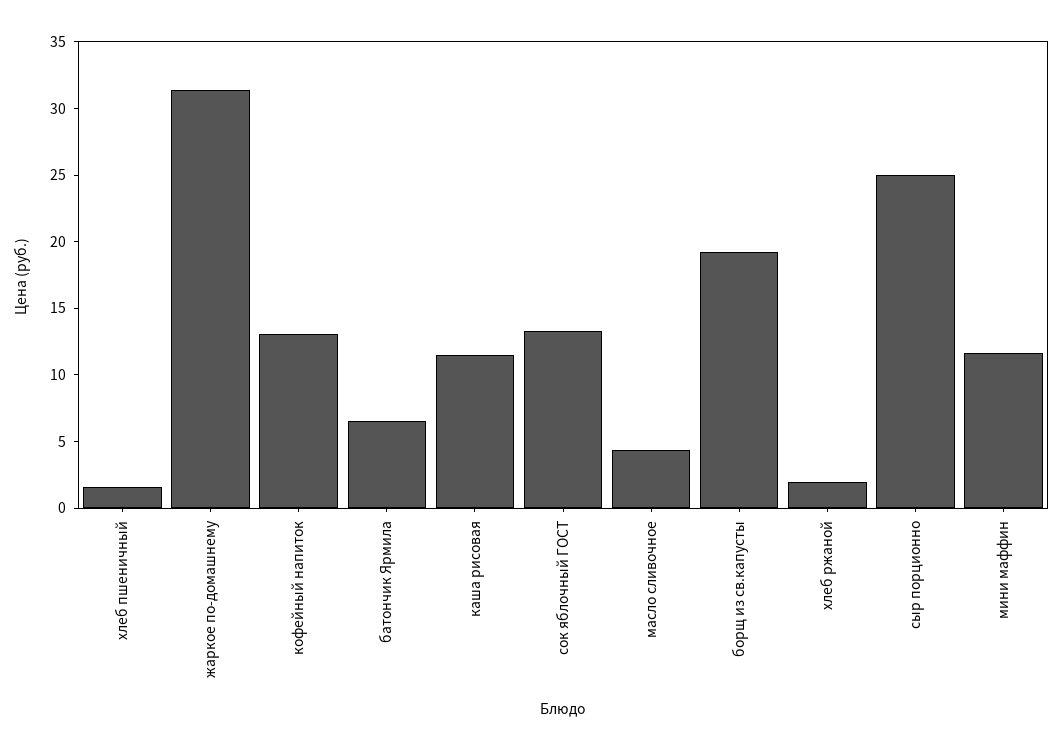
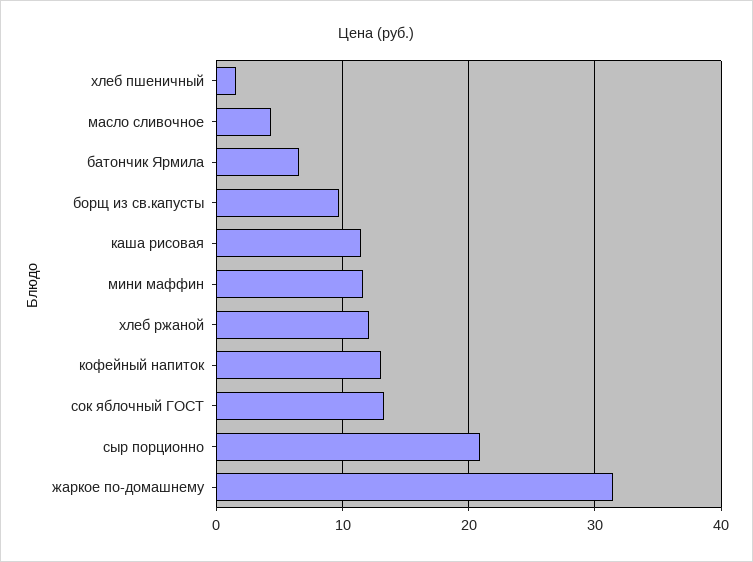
борщ из св.капусты: 19 -> 10
хлеб ржаной: 2 -> 12
сыр порционно: 25 -> 21

